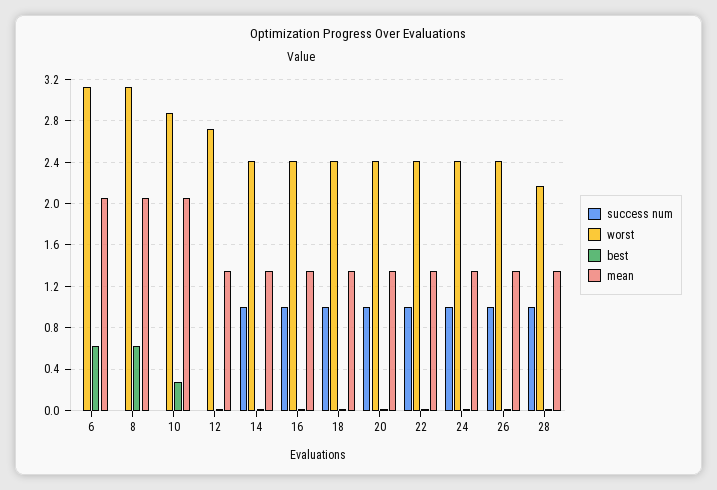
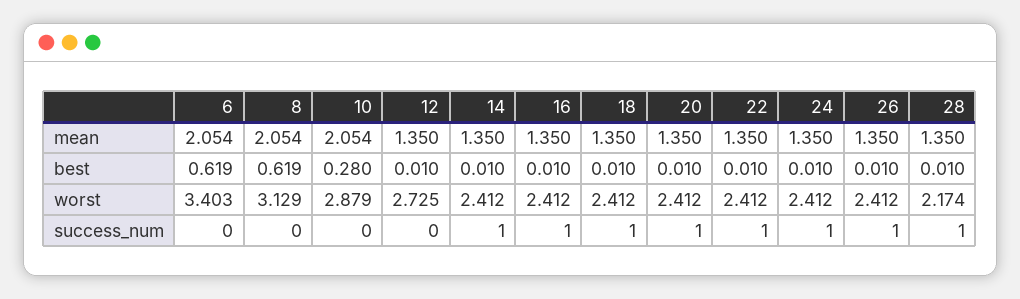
worst, 6: 3.1 -> 3.403

